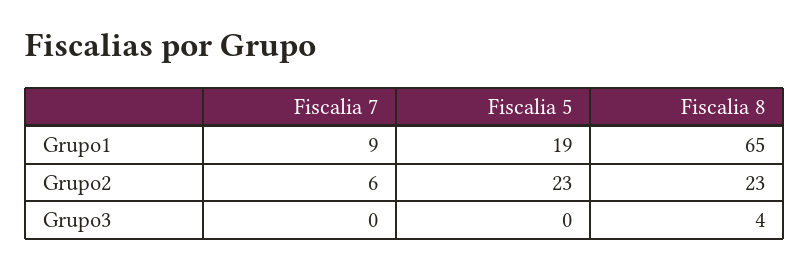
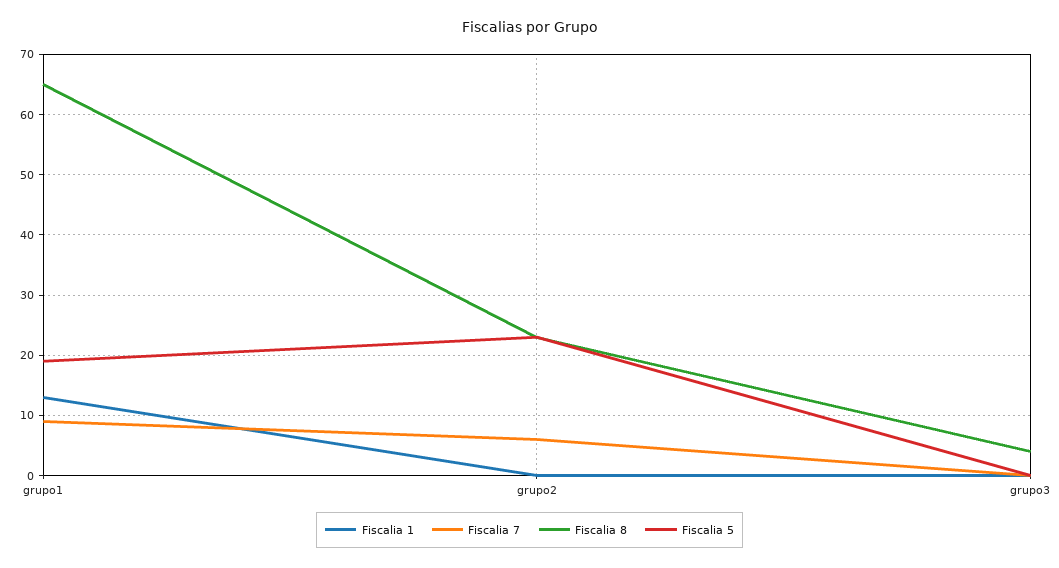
Fiscalia 1, Grupo1: none -> 13
Fiscalia 1, Grupo2: none -> 0
Fiscalia 1, Grupo3: none -> 0

